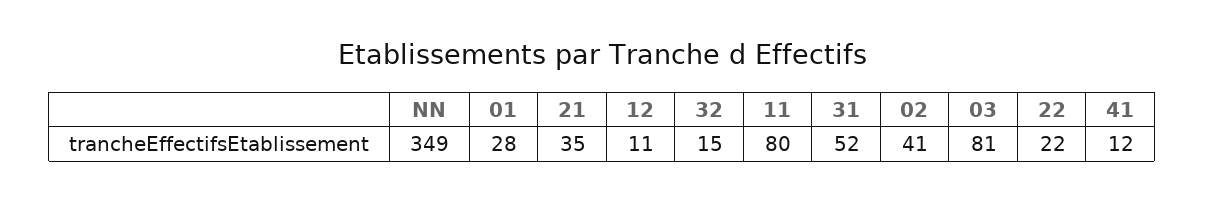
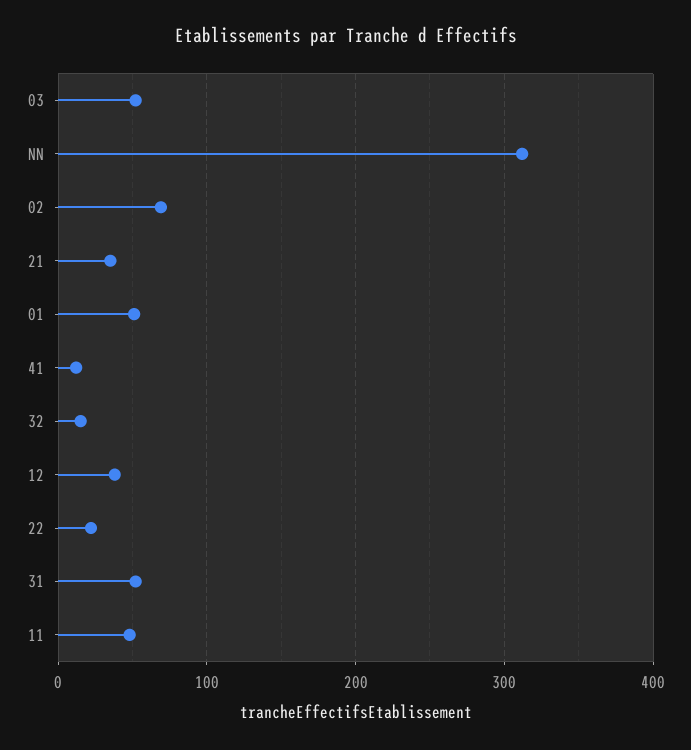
NN: 349 -> 310
01: 28 -> 50
12: 11 -> 40
11: 80 -> 50
02: 41 -> 70
03: 81 -> 50

